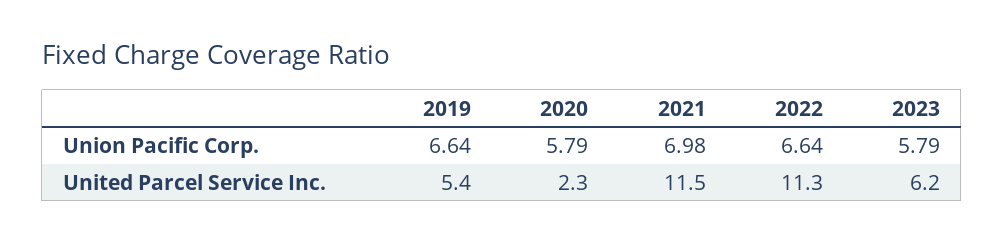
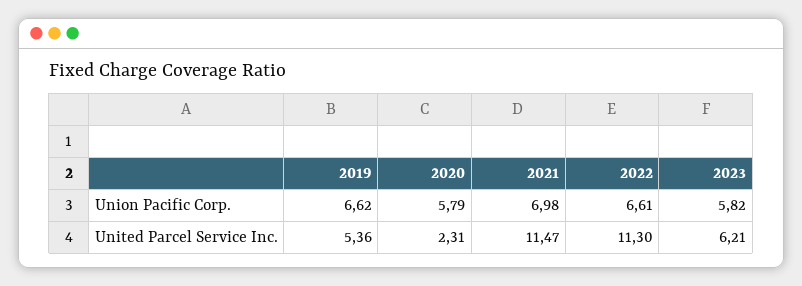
2019, Union Pacific Corp.: 6.64 -> 6.62
2022, Union Pacific Corp.: 6.64 -> 6.61
2023, Union Pacific Corp.: 5.79 -> 5.82

